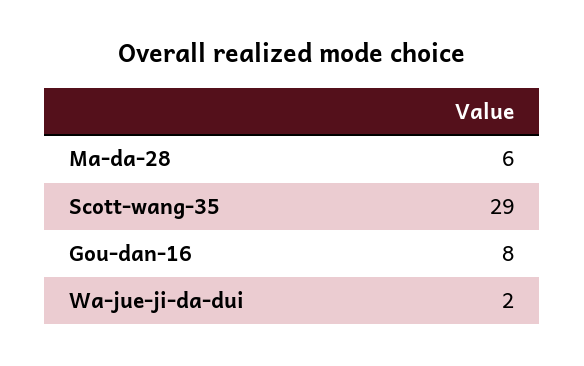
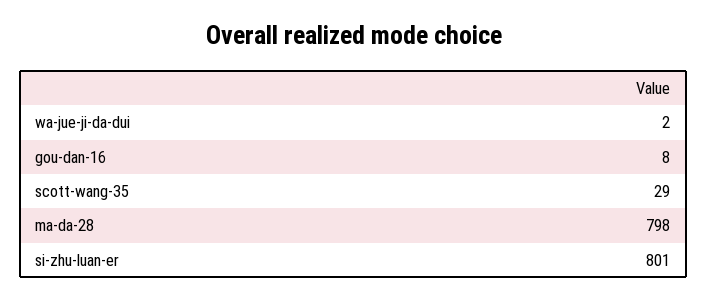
Ma-da-28: 6 -> 798
si-zhu-luan-er: none -> 801

